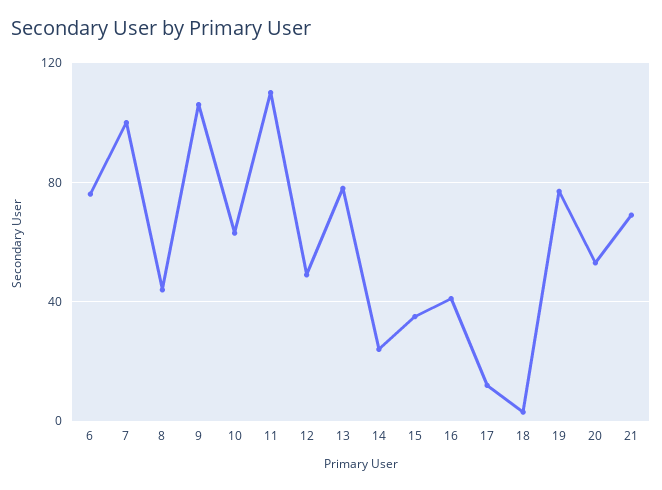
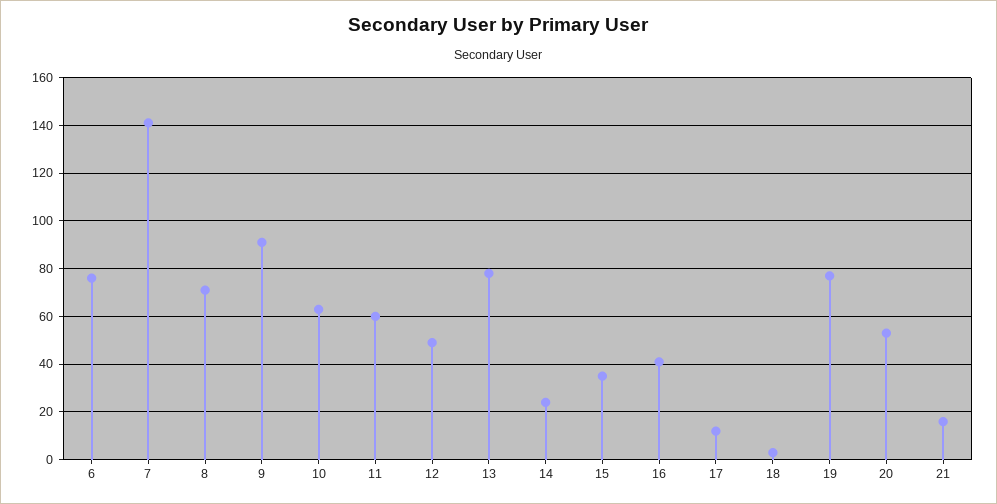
7: 100 -> 140
8: 45 -> 70
9: 105 -> 90
11: 110 -> 60
21: 70 -> 15

